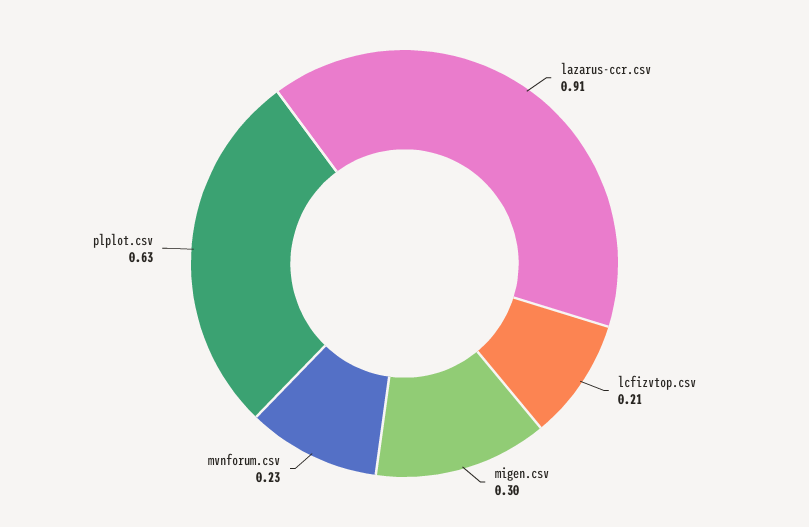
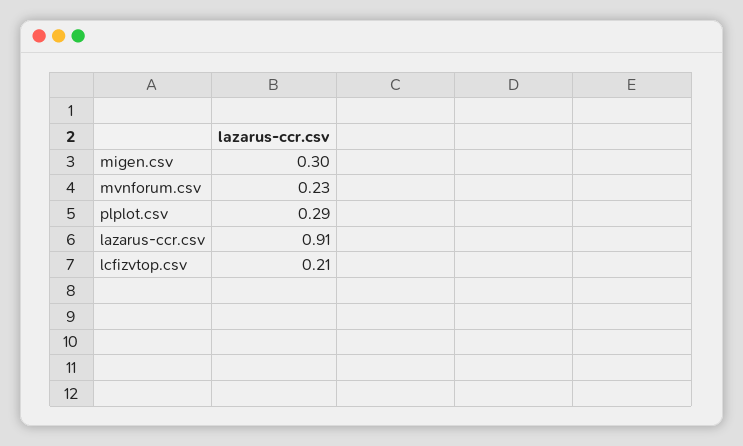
plplot.csv: 0.63 -> 0.29

